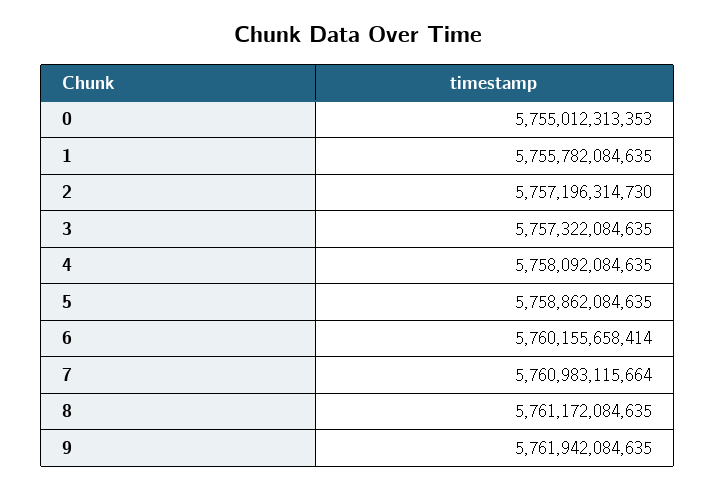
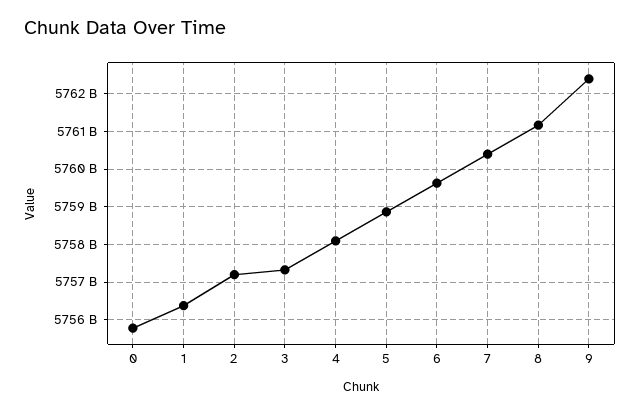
0: 5755012313353 -> 5755800000000
1: 5755782084635 -> 5756400000000
6: 5760155658414 -> 5759600000000
7: 5760983115664 -> 5760400000000
9: 5761942084635 -> 5762400000000

